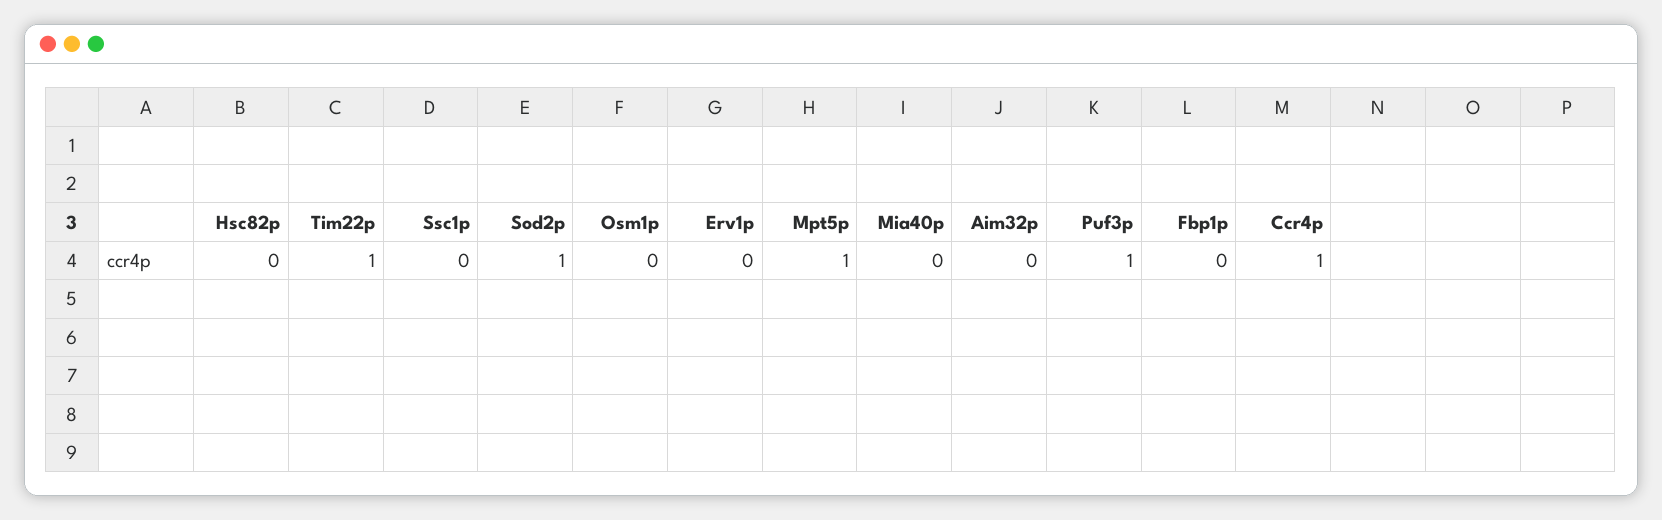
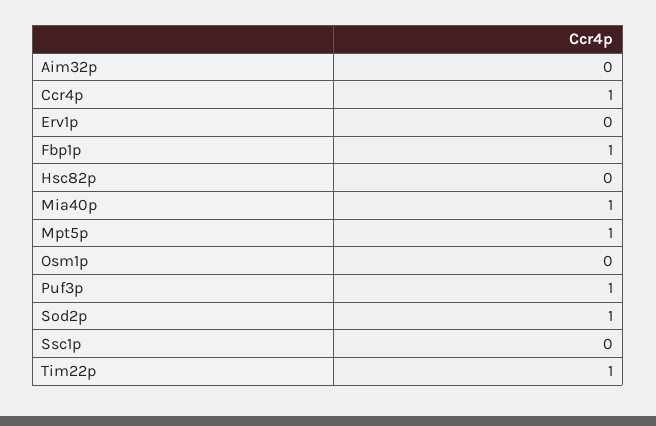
Mia40p: 0 -> 1
Fbp1p: 0 -> 1

